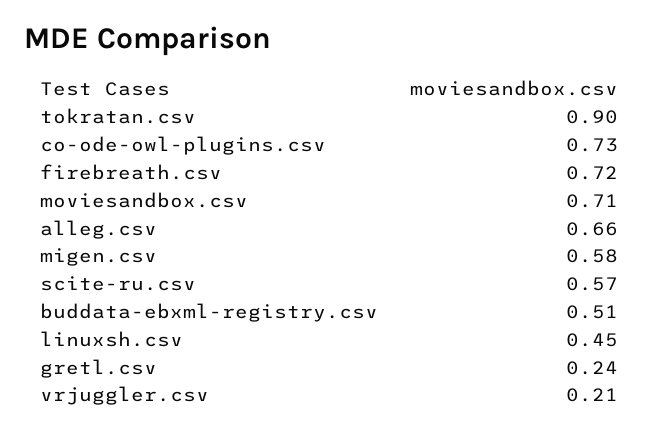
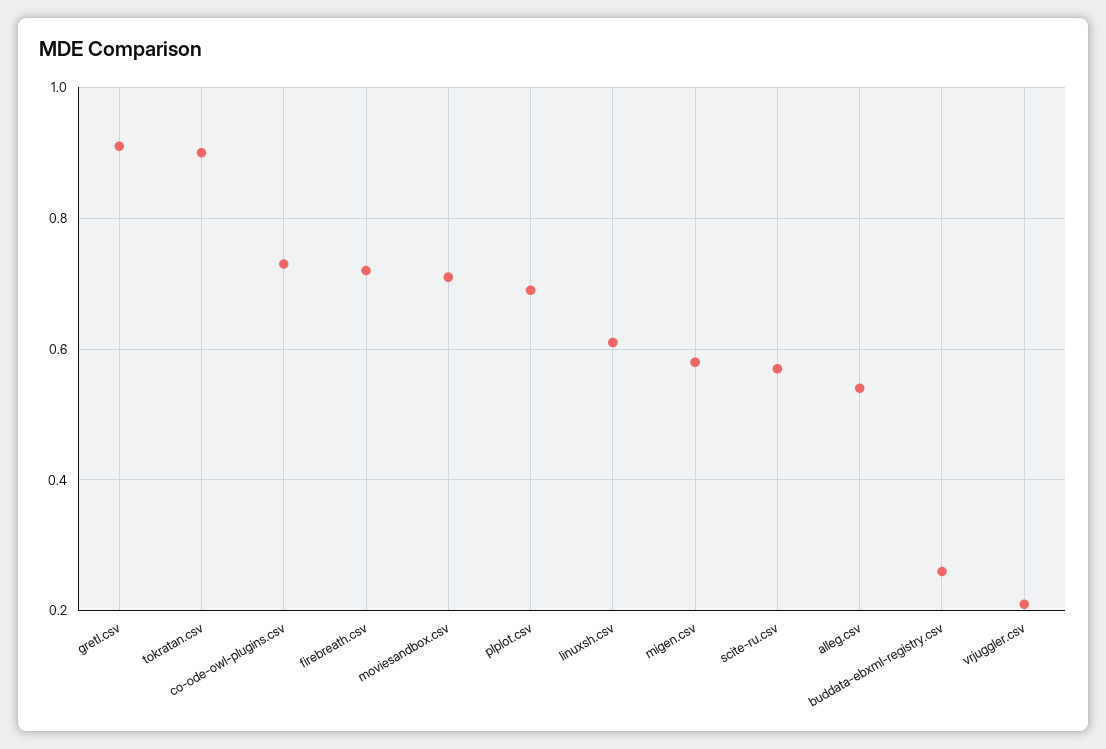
alleg.csv: 0.66 -> 0.55
buddata-ebxml-registry.csv: 0.51 -> 0.25
linuxsh.csv: 0.45 -> 0.6
gretl.csv: 0.24 -> 0.9
plplot.csv: none -> 0.7

